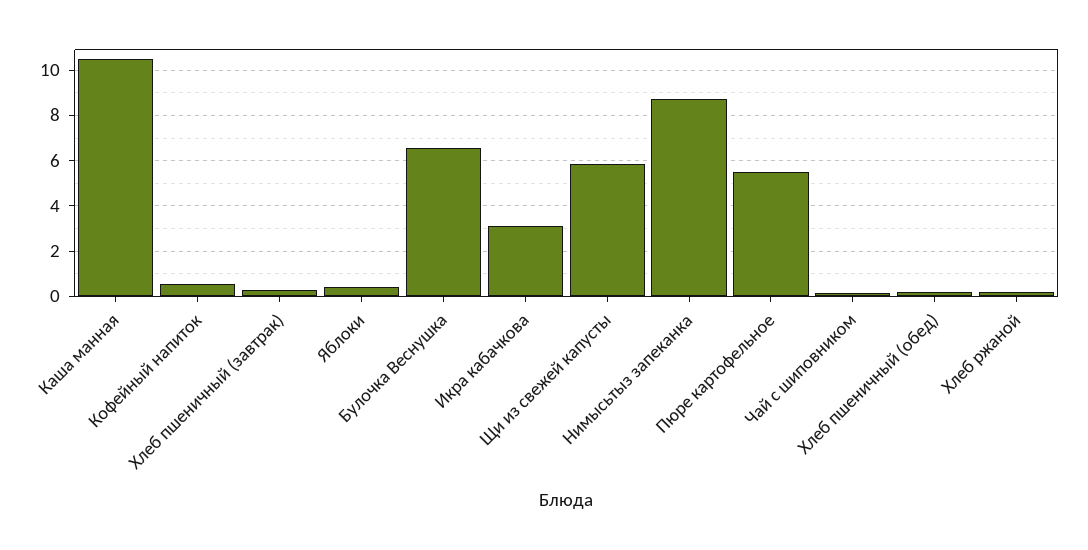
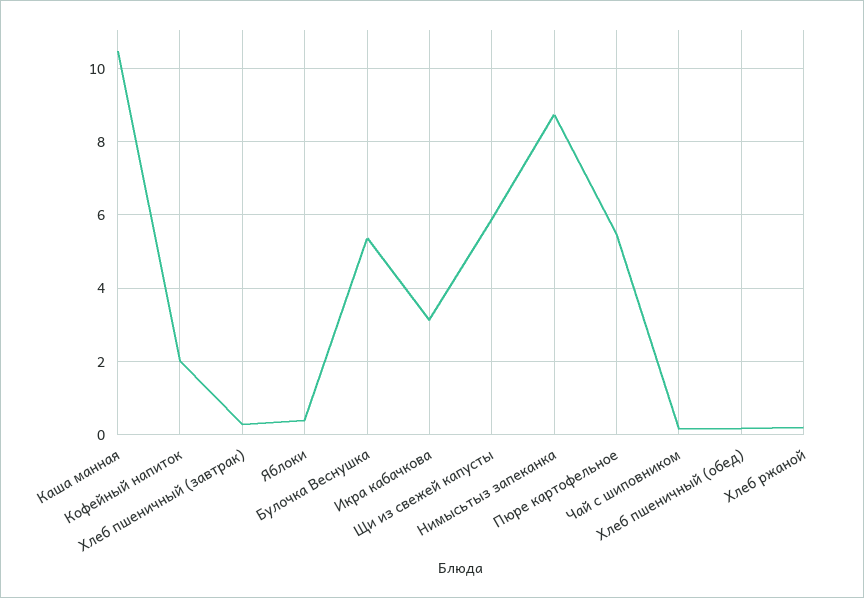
Кофейный напиток: 0.5 -> 2
Булочка Веснушка: 6.5 -> 5.4

